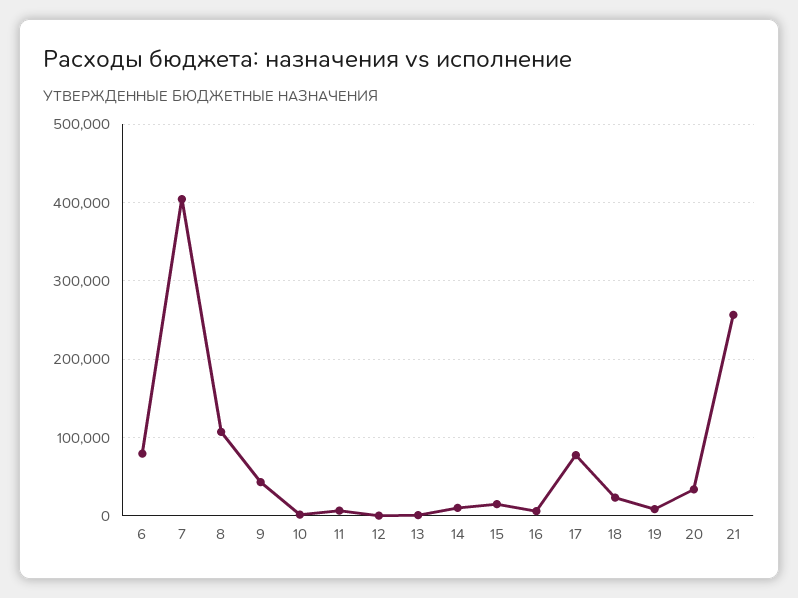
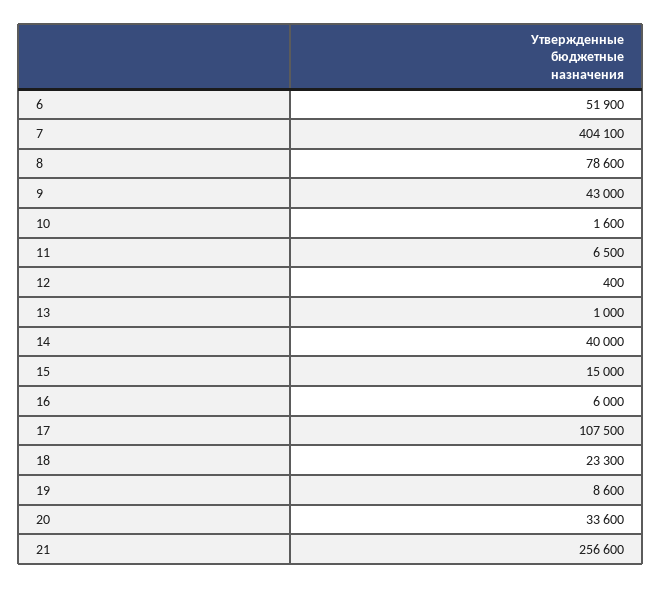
6: 80000 -> 51900
8: 110000 -> 78600
14: 10000 -> 40000
17: 80000 -> 107500

